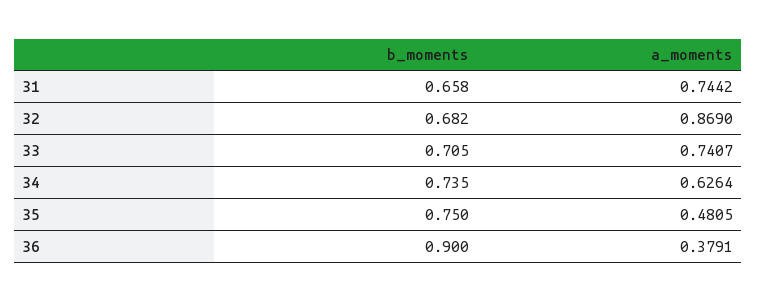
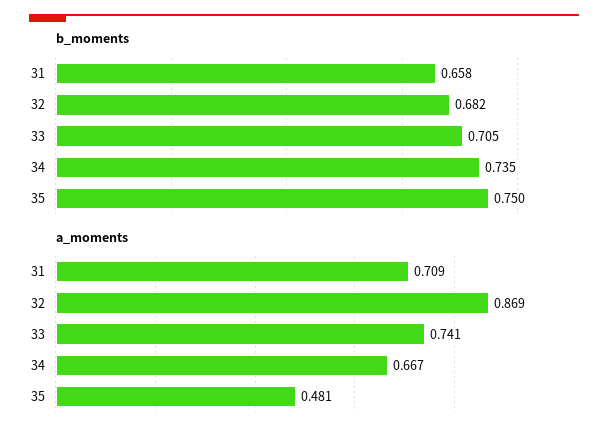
a_moments, 31: 0.7442 -> 0.709
a_moments, 34: 0.6264 -> 0.667
b_moments, 36: 0.9 -> none
a_moments, 36: 0.3791 -> none

